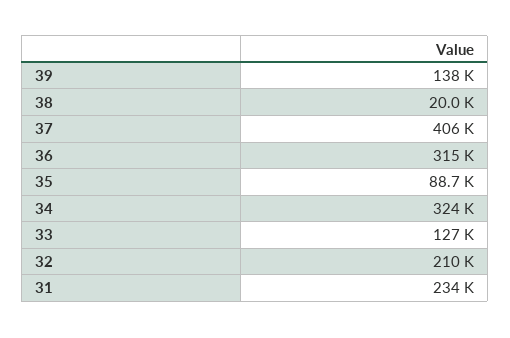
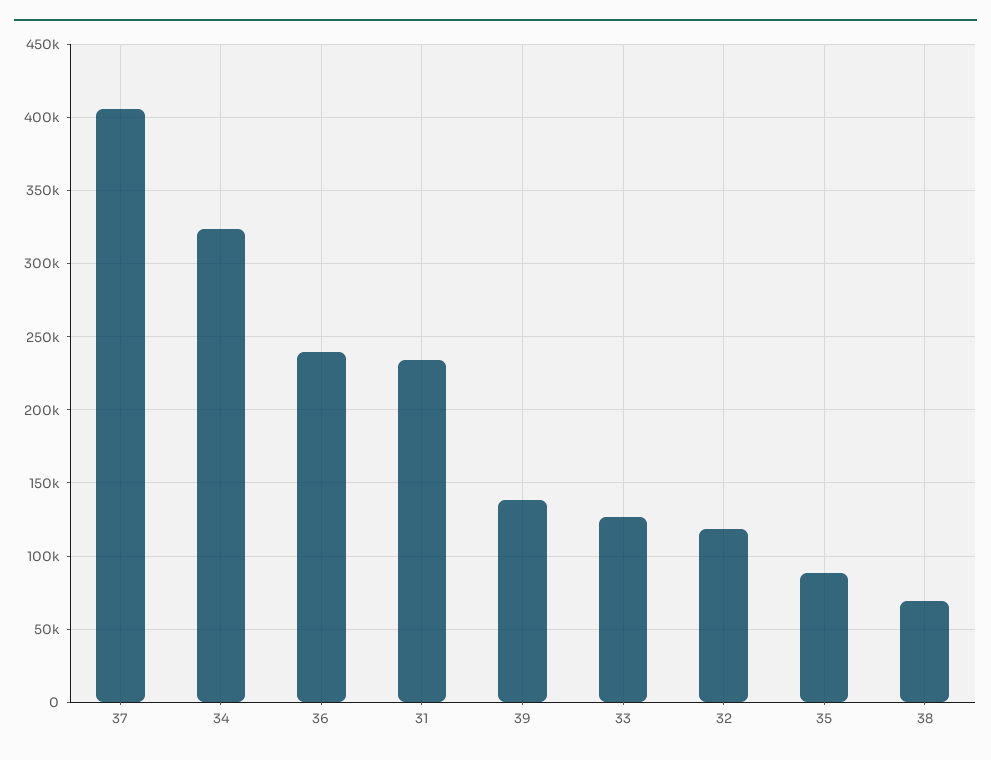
38: 20000 -> 70000
36: 315000 -> 240000
32: 210000 -> 120000

